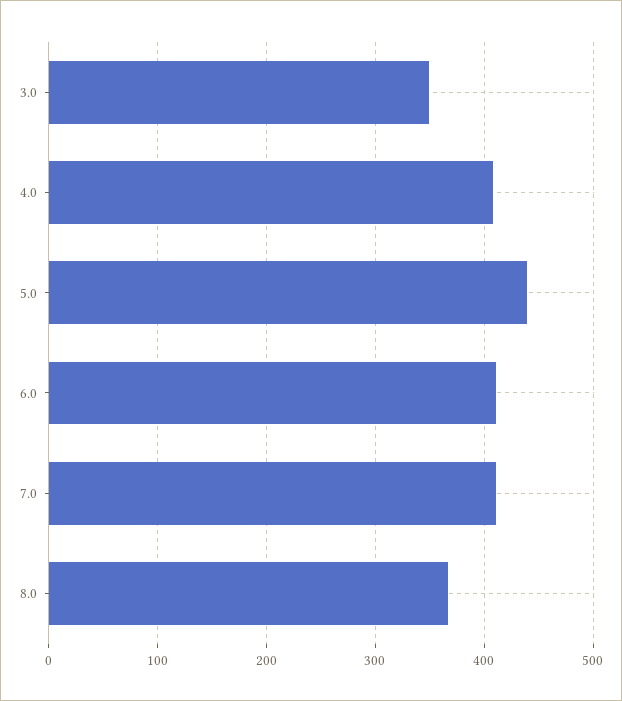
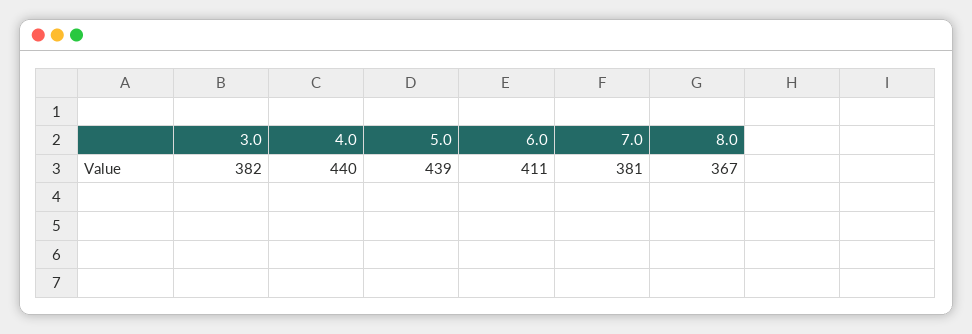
3.0: 350 -> 382
4.0: 410 -> 440
7.0: 410 -> 381

